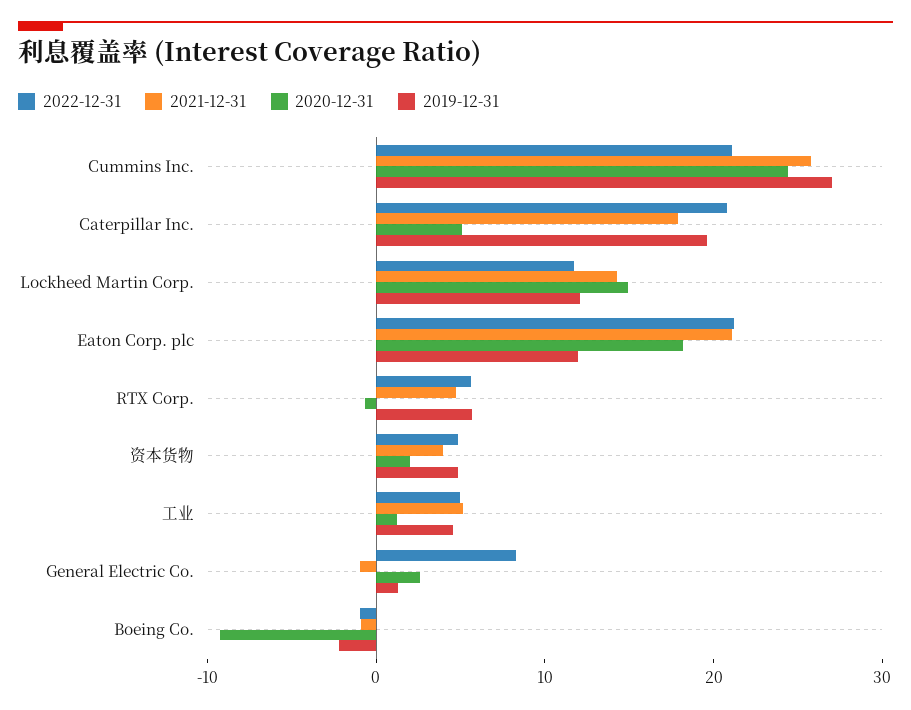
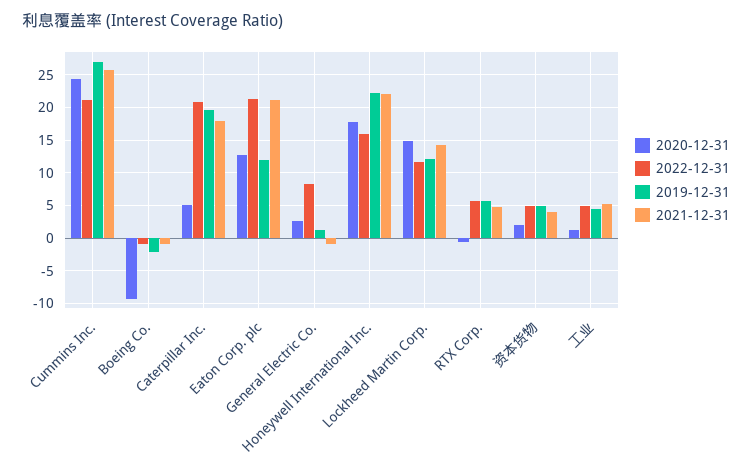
2020-12-31, Eaton Corp. plc: 18 -> 13
2020-12-31, Honeywell International Inc.: none -> 18
2022-12-31, Honeywell International Inc.: none -> 16
2019-12-31, Honeywell International Inc.: none -> 22
2021-12-31, Honeywell International Inc.: none -> 22

